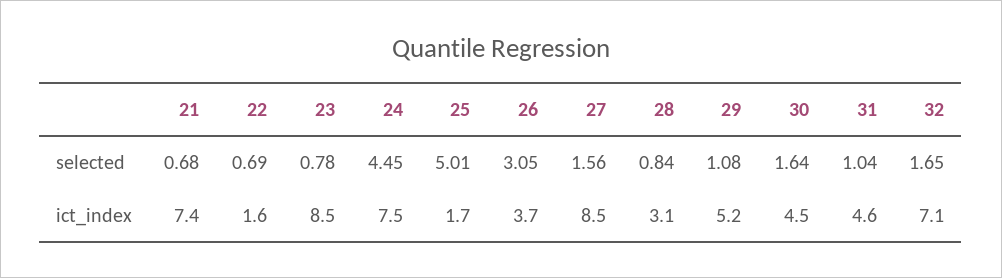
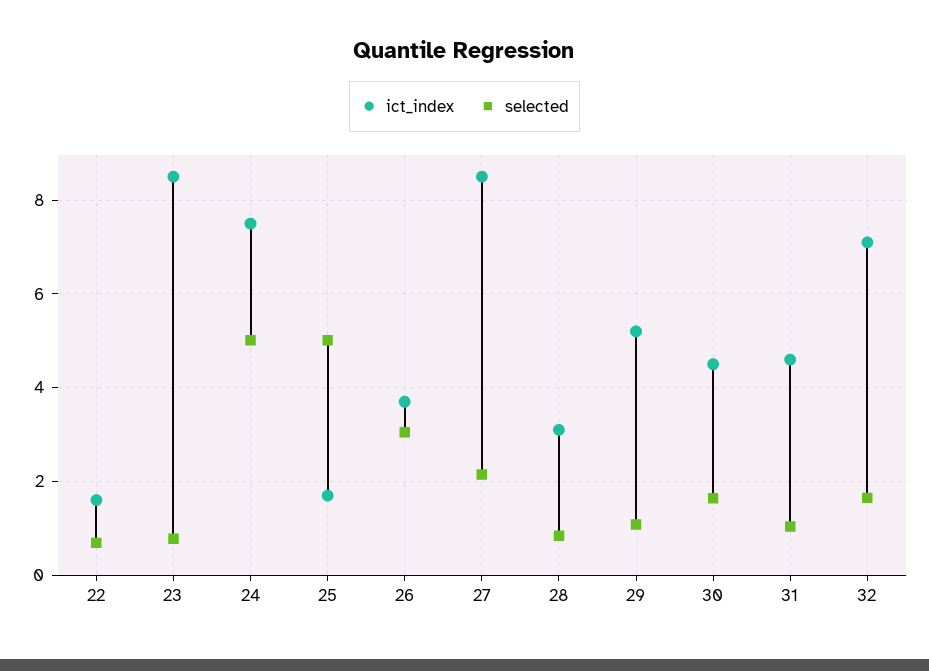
selected, 21: 0.68 -> none
selected, 24: 4.45 -> 5
selected, 27: 1.56 -> 2.2
ict_index, 21: 7.4 -> none

